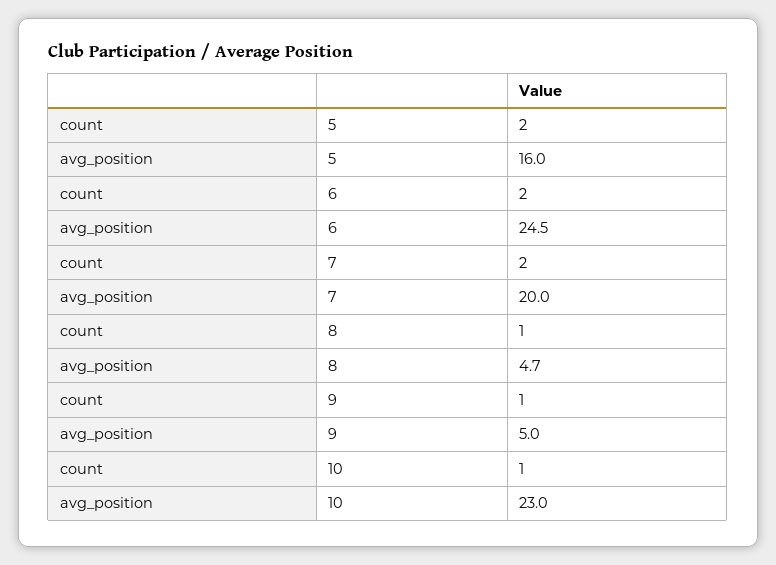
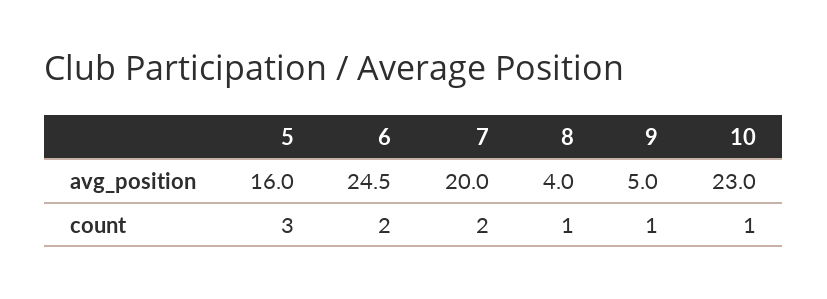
count, 5: 2 -> 3
avg_position, 8: 4.7 -> 4

